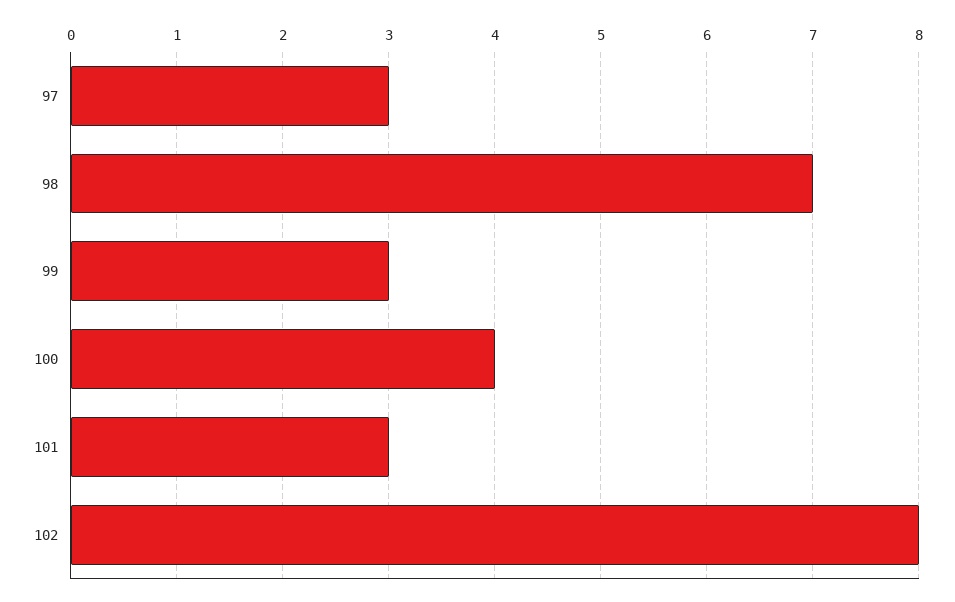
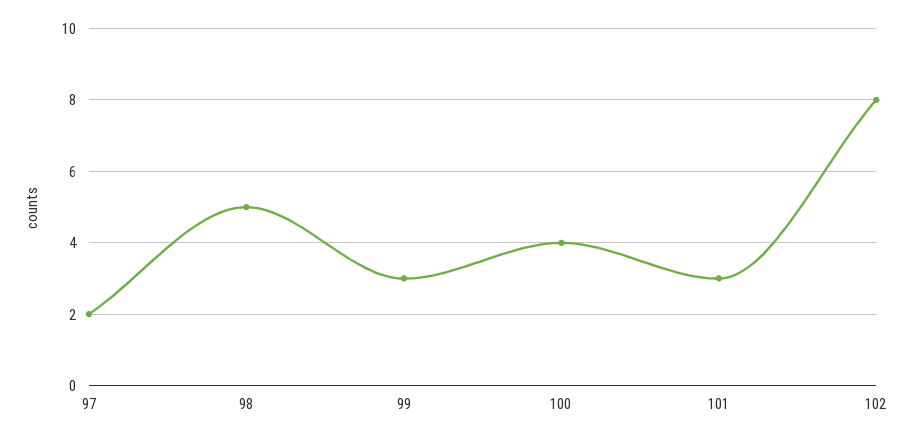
97: 3 -> 2
98: 7 -> 5

